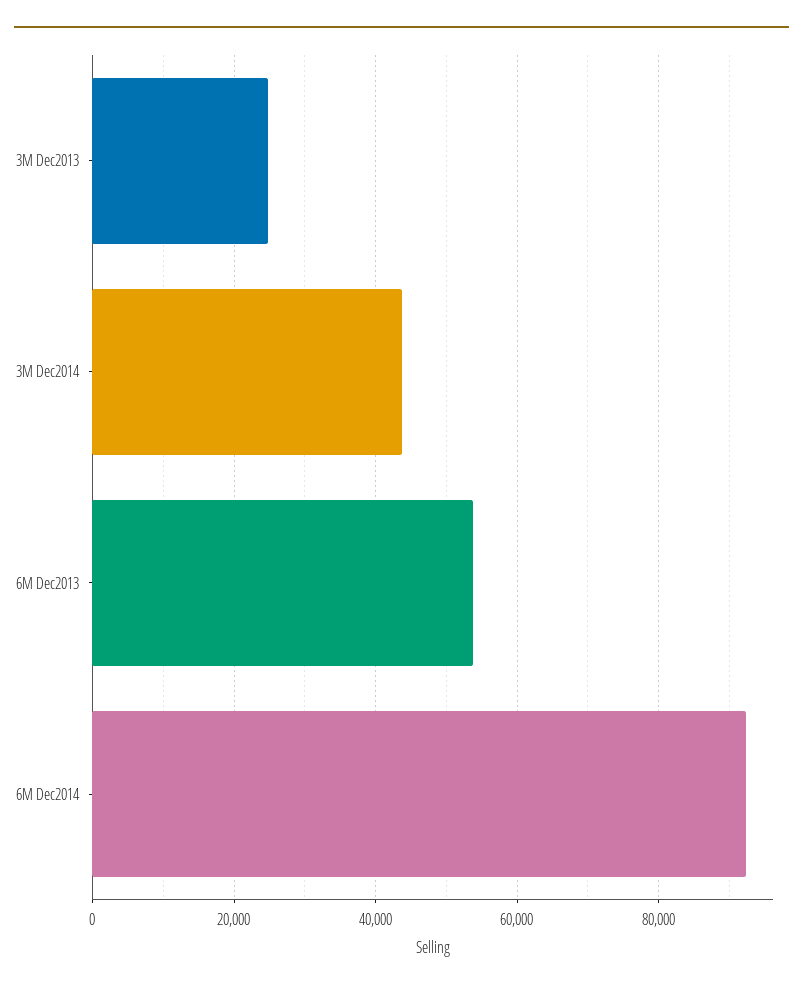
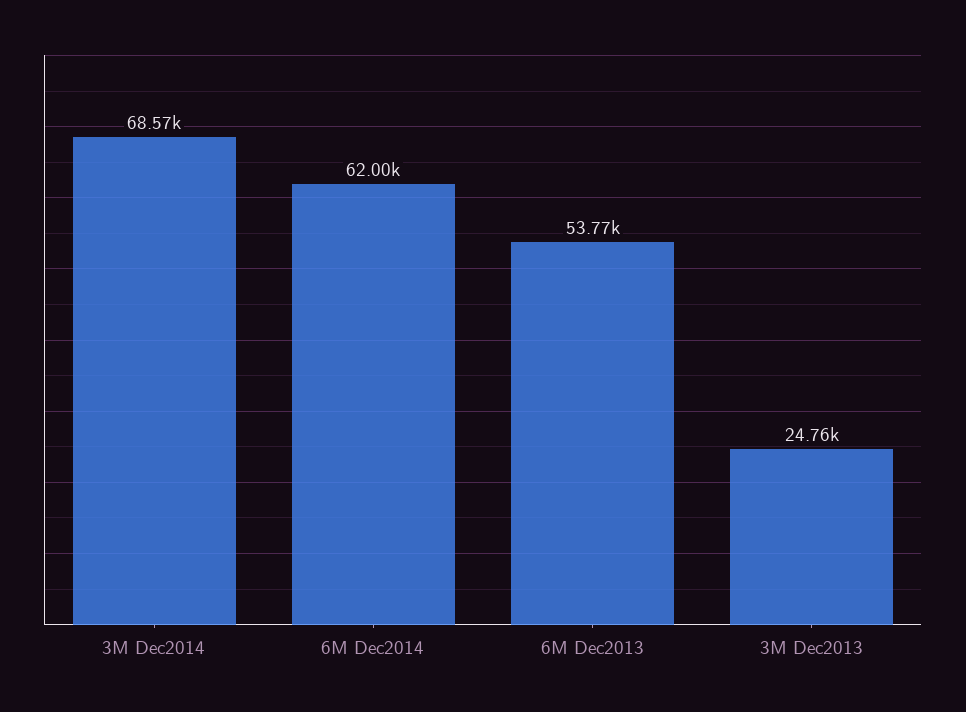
3M Dec2014: 44000 -> 68570
6M Dec2014: 92000 -> 62000

